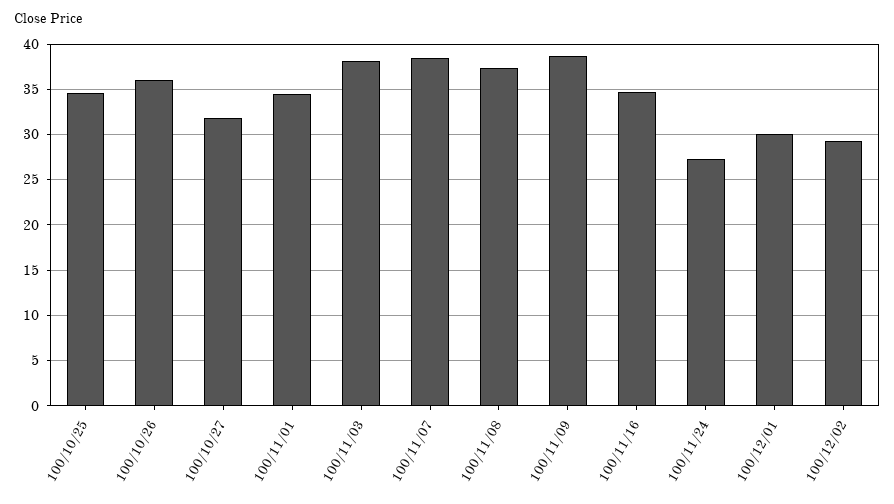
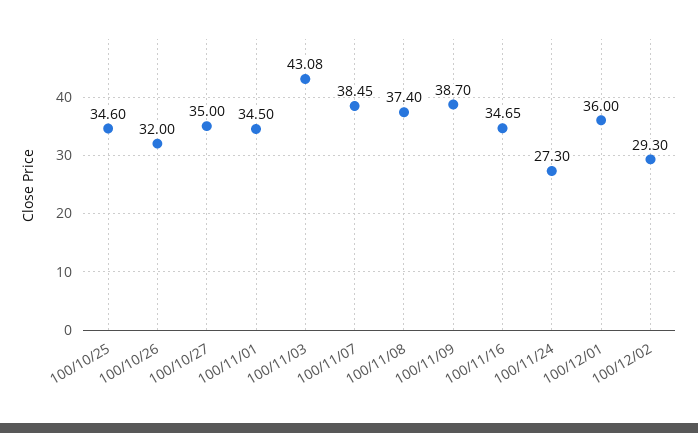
100/10/26: 36 -> 32
100/10/27: 32 -> 35
100/11/03: 38 -> 43.08
100/12/01: 30 -> 36

